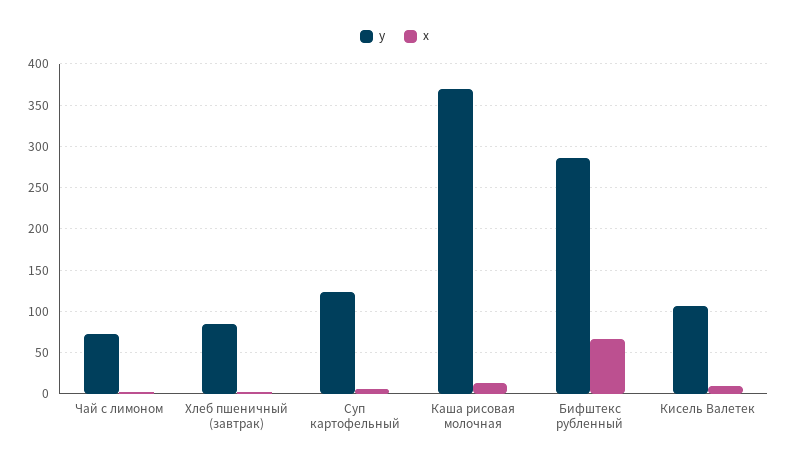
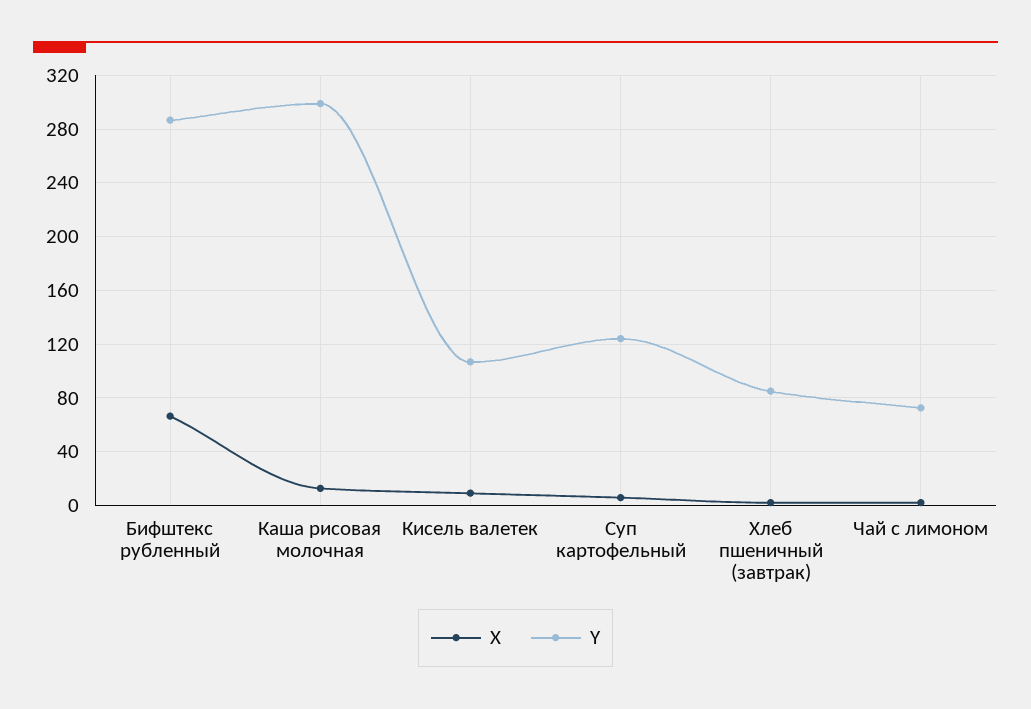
y, Каша рисовая молочная: 370 -> 300

